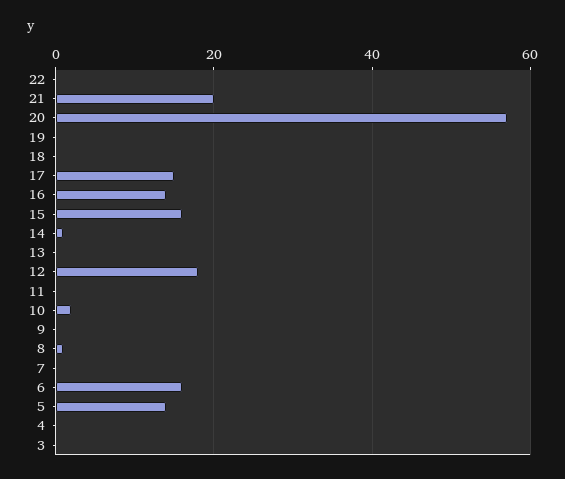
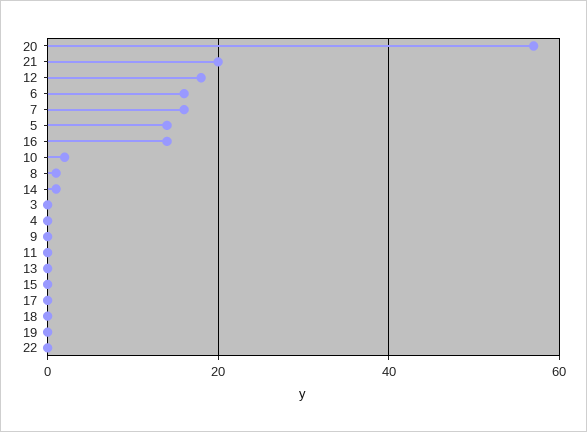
17: 15 -> 0
15: 15 -> 0
7: 0 -> 15

